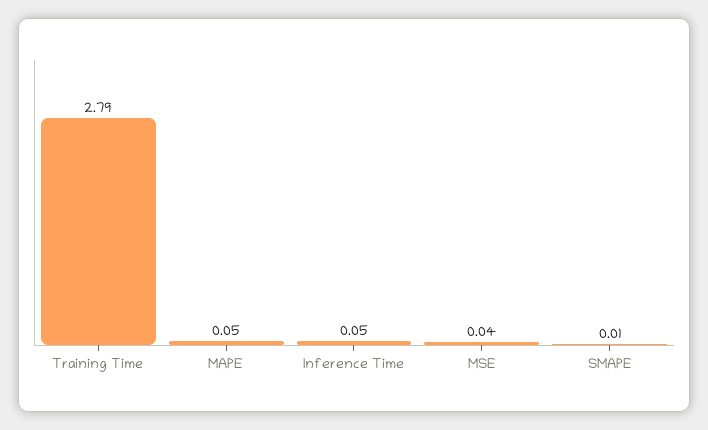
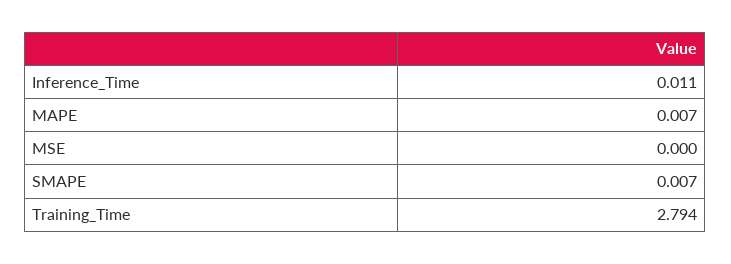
MAPE: 0.05 -> 0.007
Inference Time: 0.05 -> 0.011
MSE: 0.04 -> 0

